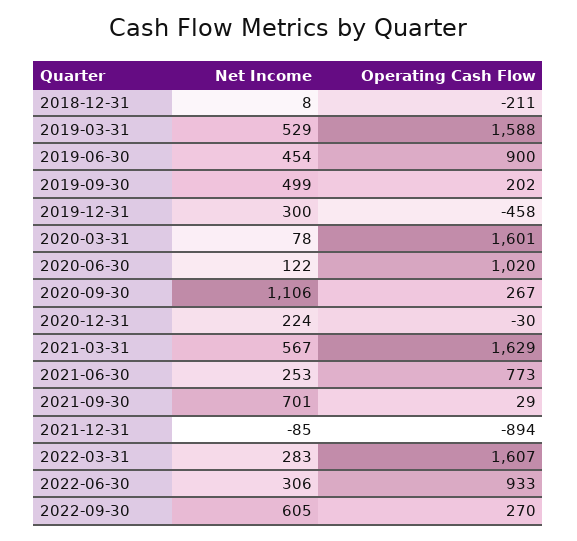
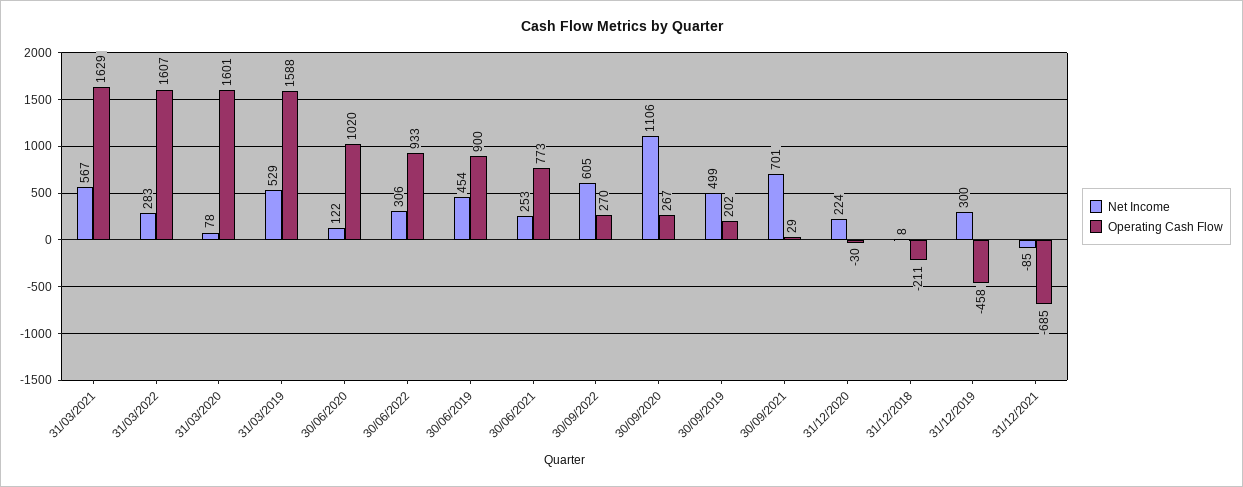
Operating Cash Flow, 2021-12-31: -894 -> -685

